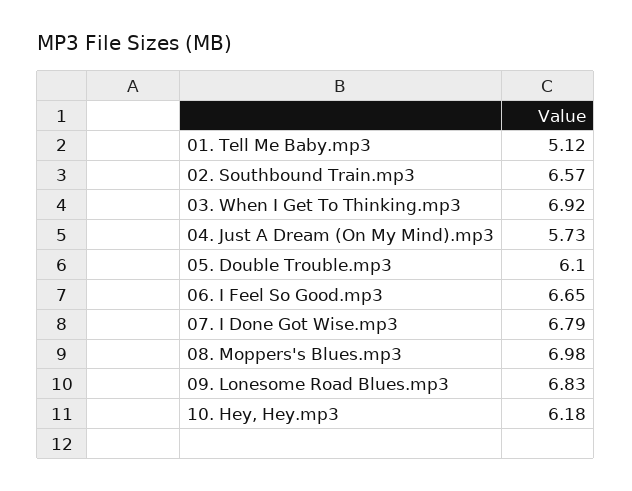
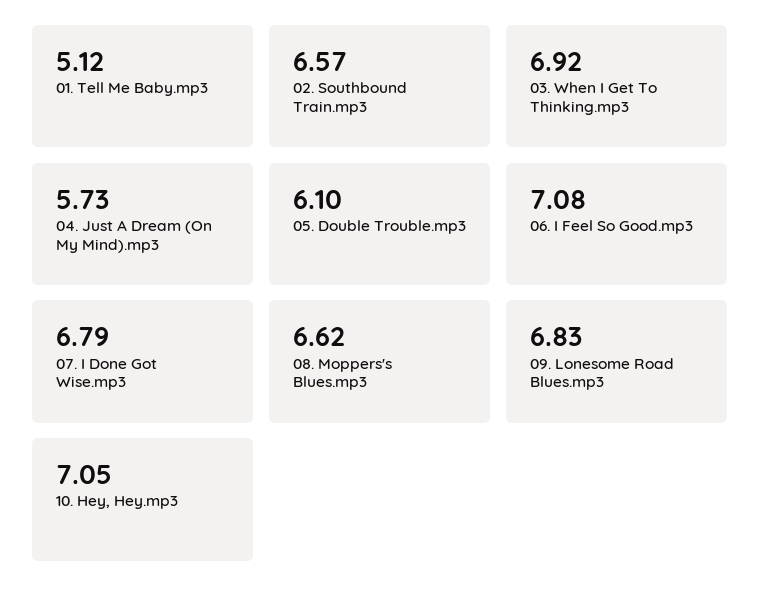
06. I Feel So Good.mp3: 6.65 -> 7.08
08. Moppers's Blues.mp3: 6.98 -> 6.62
10. Hey, Hey.mp3: 6.18 -> 7.05

